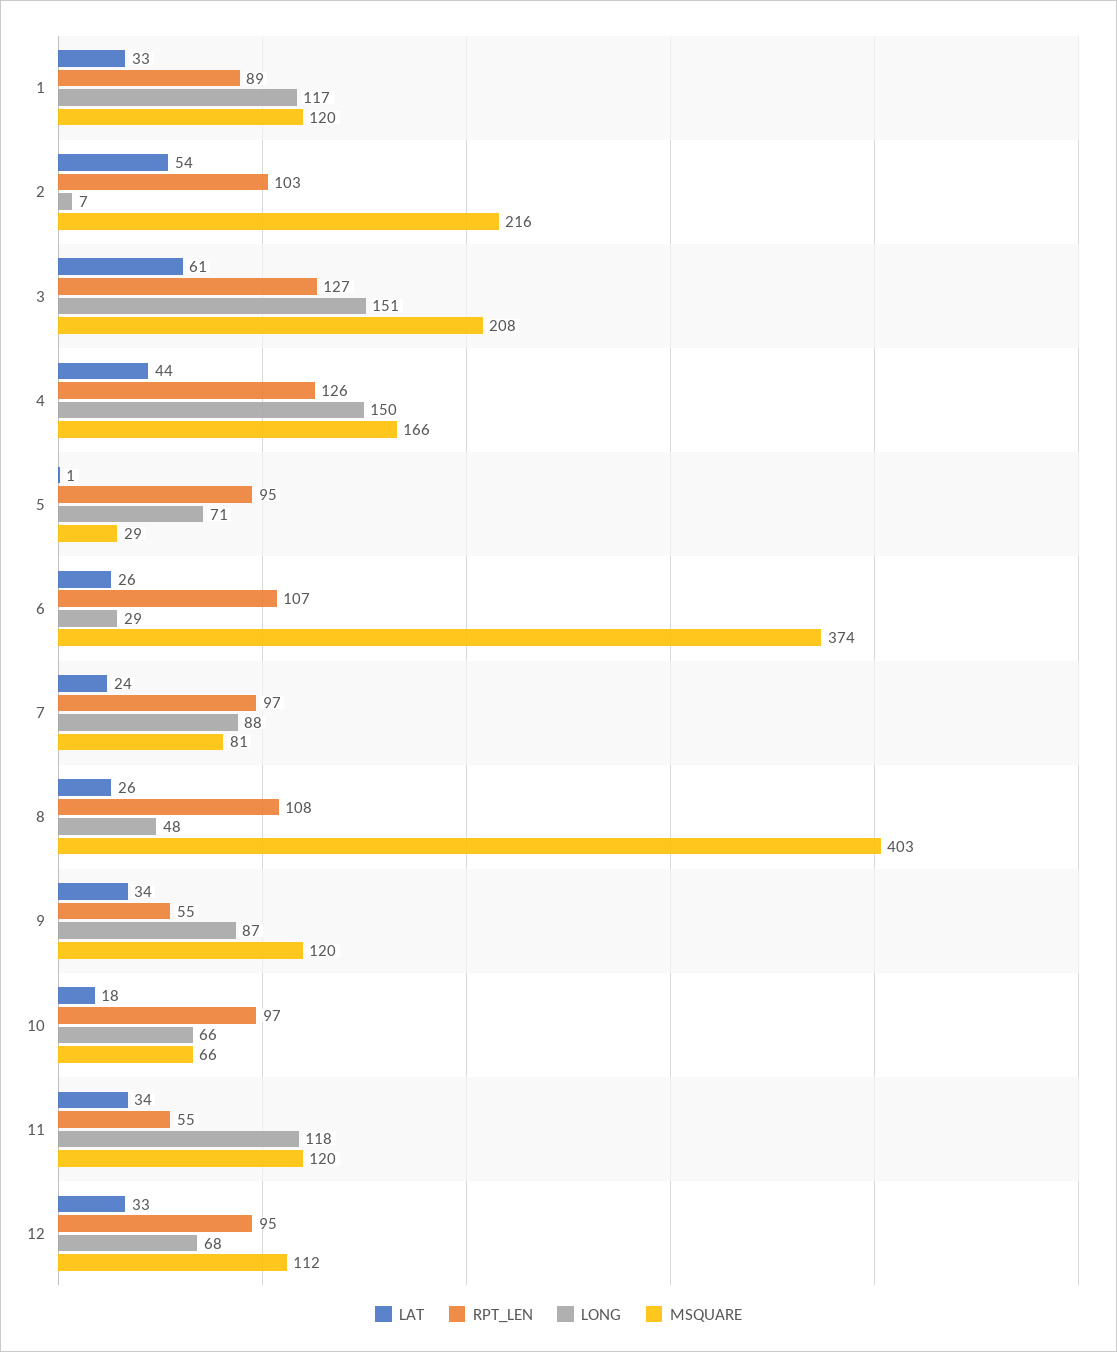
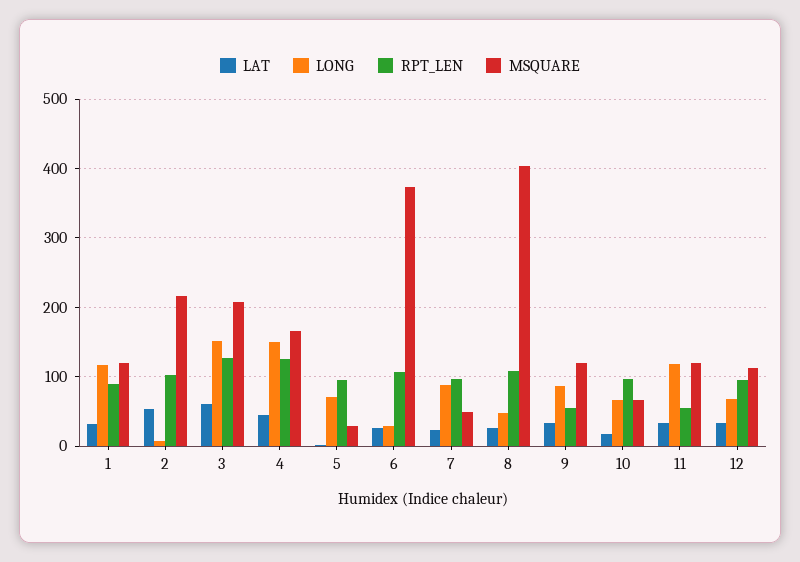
MSQUARE, 7: 81 -> 50

